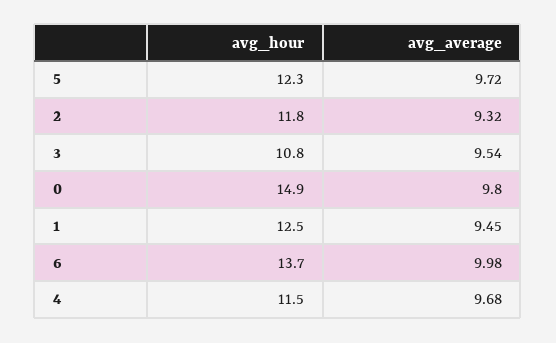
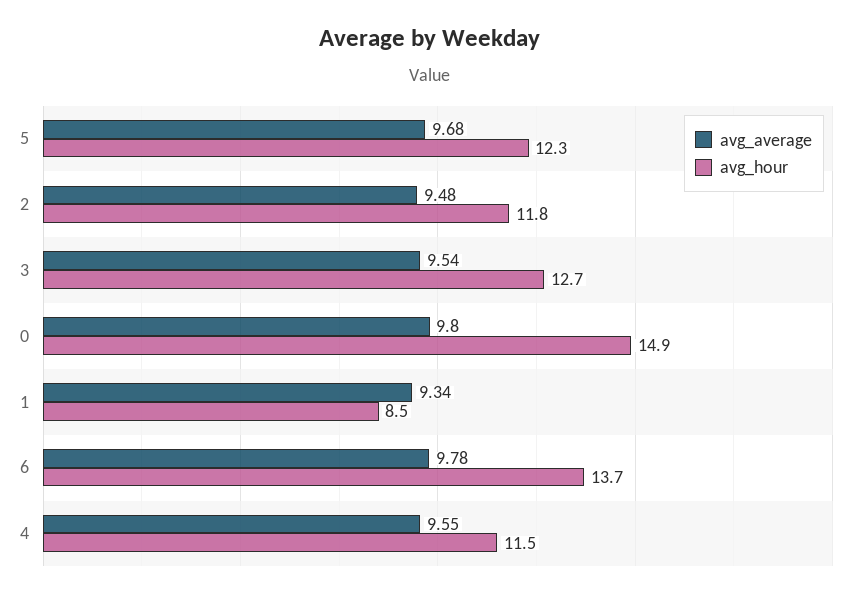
avg_average, 5: 9.72 -> 9.68
avg_average, 2: 9.32 -> 9.48
avg_hour, 3: 10.8 -> 12.7
avg_hour, 1: 12.5 -> 8.5
avg_average, 1: 9.45 -> 9.34
avg_average, 6: 9.98 -> 9.78
avg_average, 4: 9.68 -> 9.55

